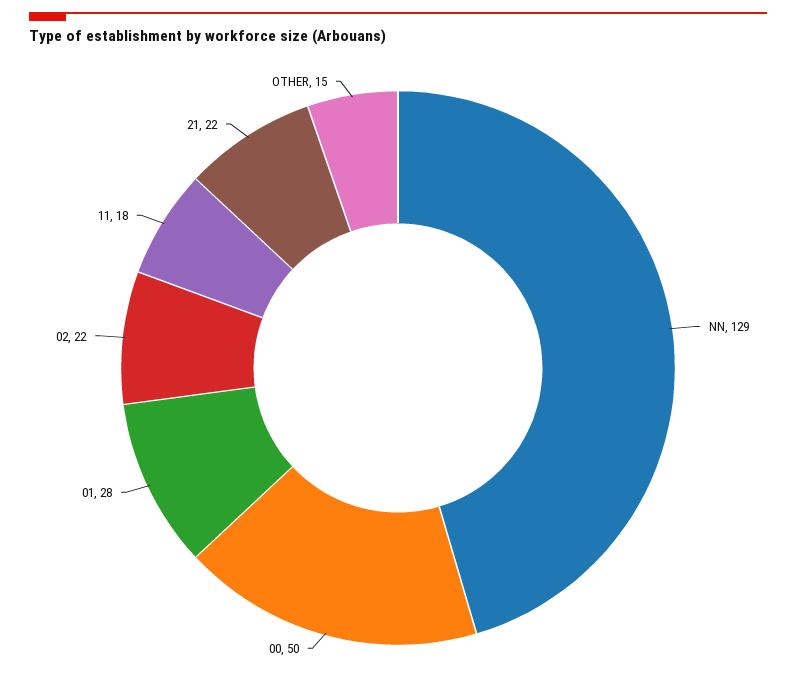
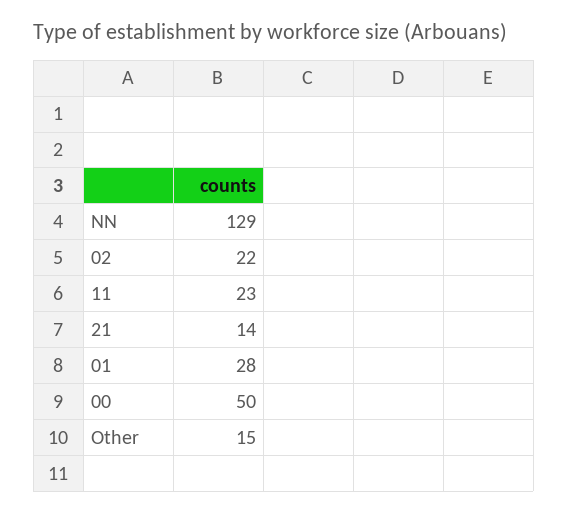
11: 18 -> 23
21: 22 -> 14

